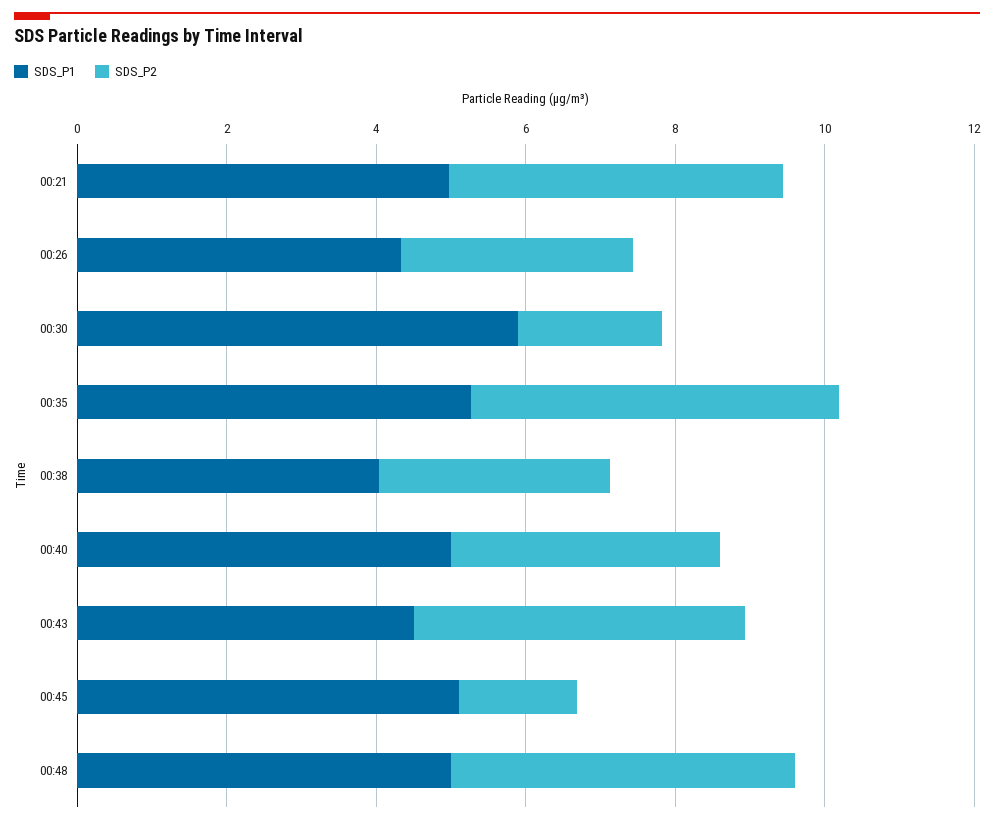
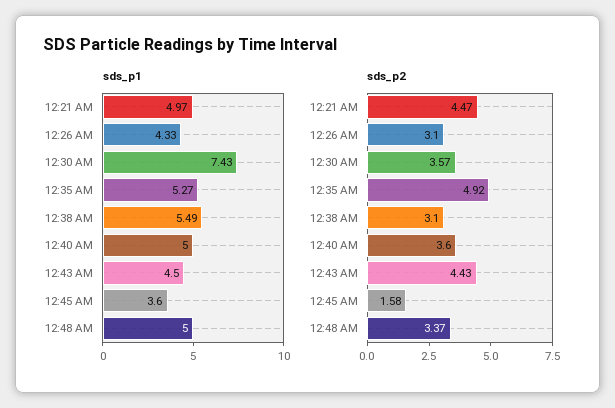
SDS_P1, 00:30: 6 -> 7.43
SDS_P2, 00:30: 2 -> 3.57
SDS_P1, 00:38: 4 -> 5.49
SDS_P1, 00:45: 5 -> 3.6
SDS_P2, 00:48: 4.5 -> 3.37

